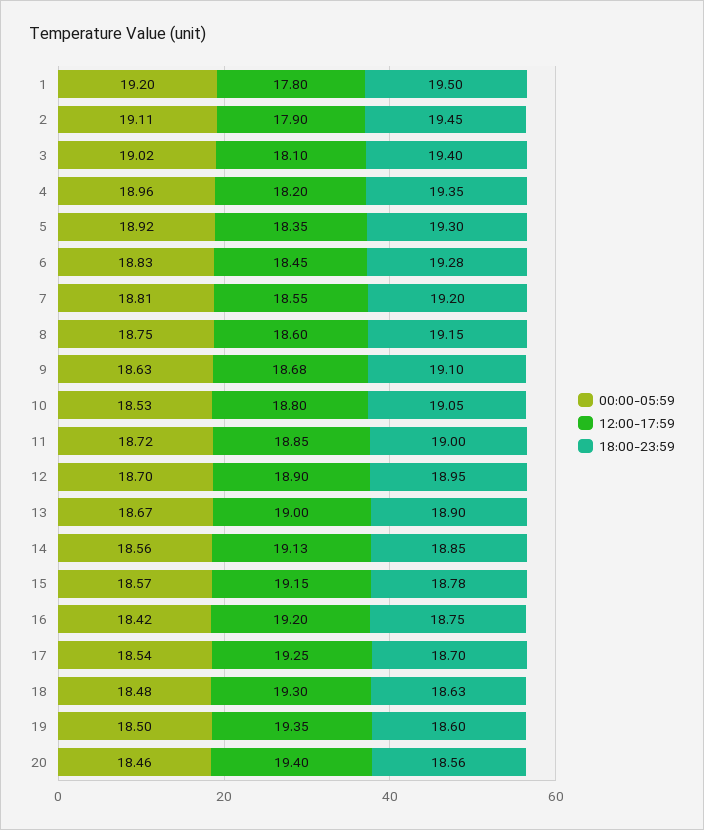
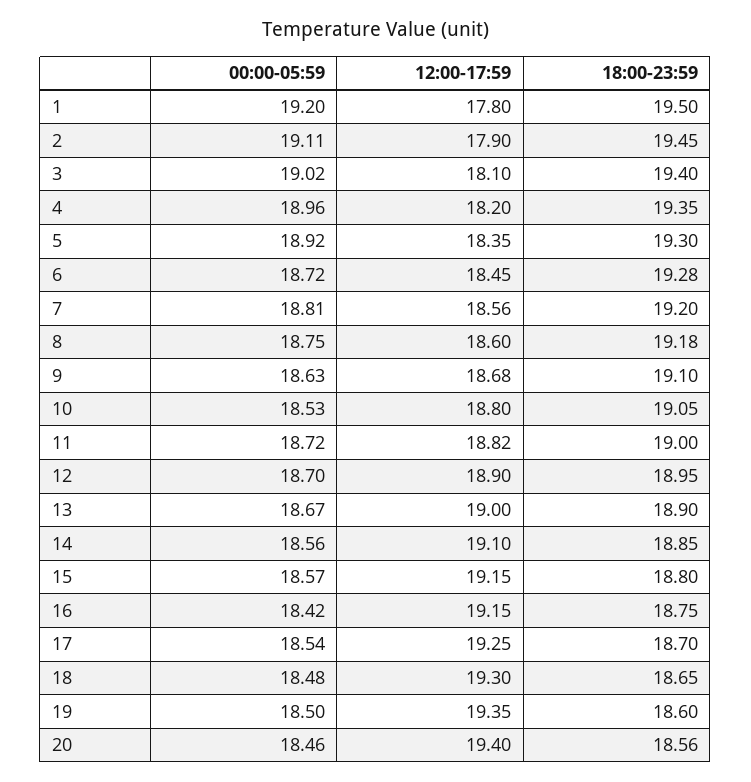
00:00-05:59, 6: 18.83 -> 18.72
12:00-17:59, 7: 18.55 -> 18.56
18:00-23:59, 8: 19.15 -> 19.18
12:00-17:59, 11: 18.85 -> 18.82
12:00-17:59, 14: 19.13 -> 19.1
18:00-23:59, 15: 18.78 -> 18.8
12:00-17:59, 16: 19.2 -> 19.15
18:00-23:59, 18: 18.63 -> 18.65

